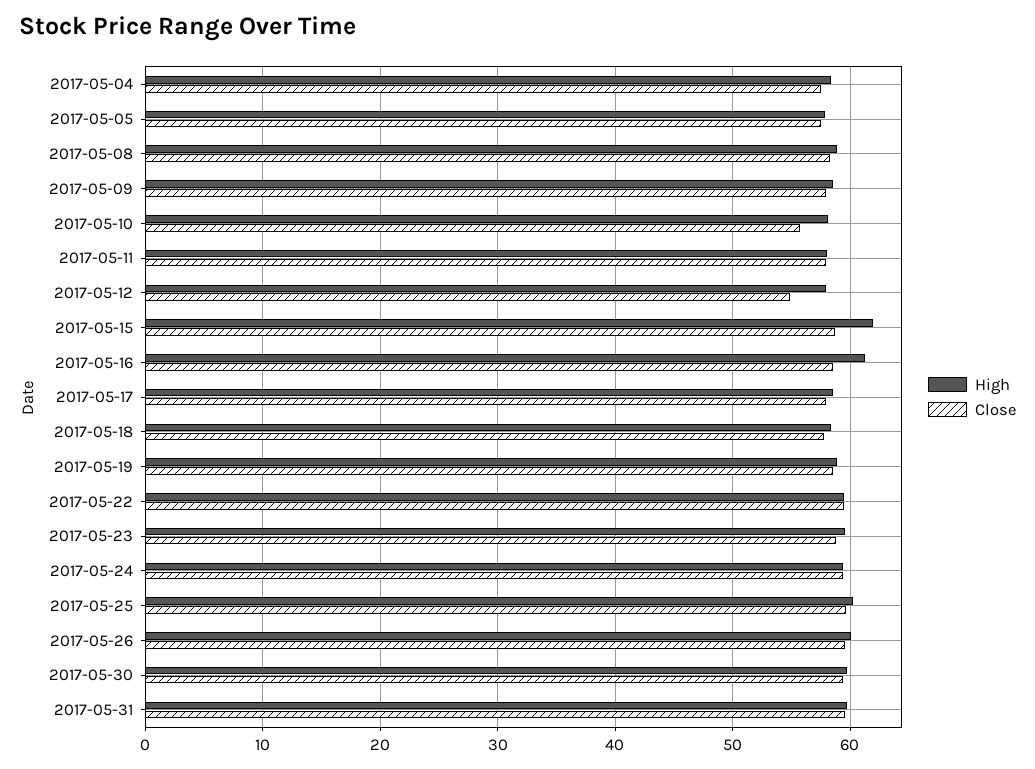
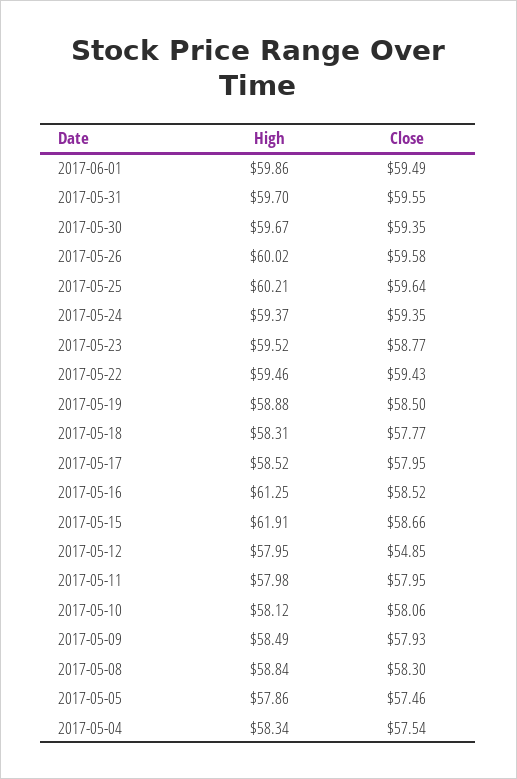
Close, 2017-05-10: 56 -> 58.06
High, 2017-06-01: none -> 59.86
Close, 2017-06-01: none -> 59.49

